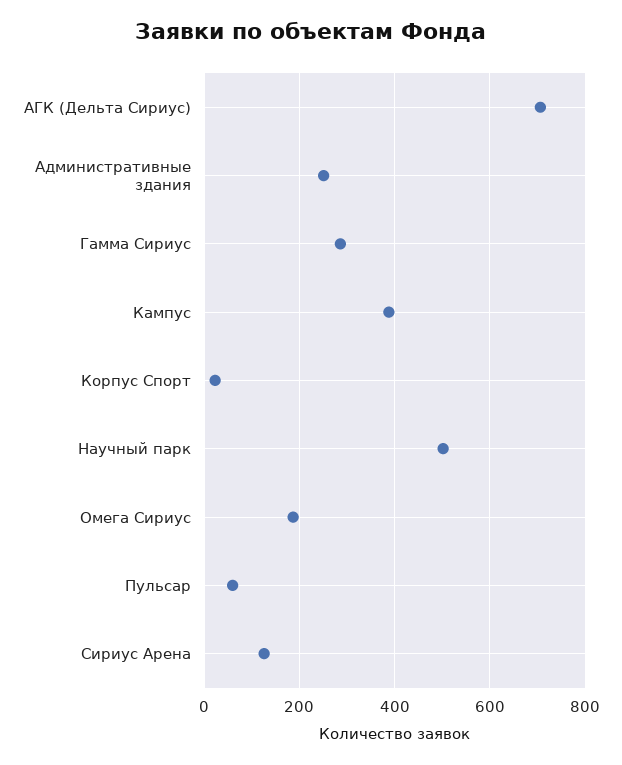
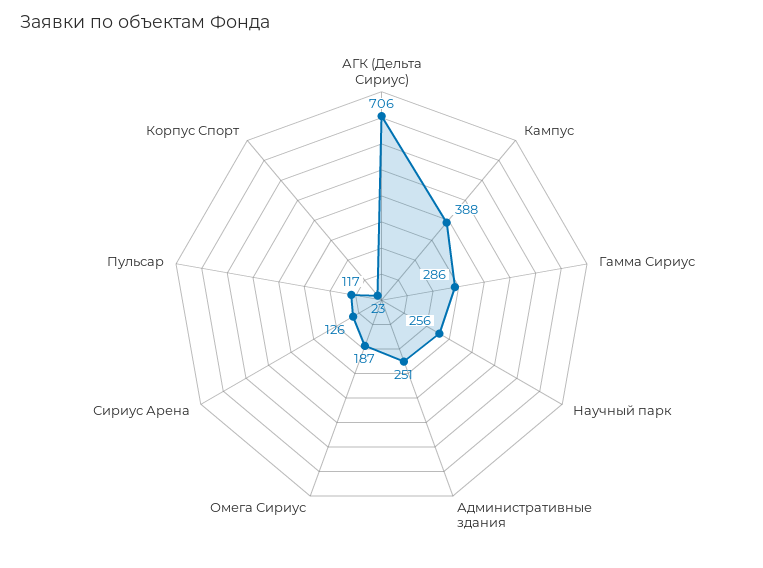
Научный парк: 500 -> 256
Пульсар: 60 -> 117

